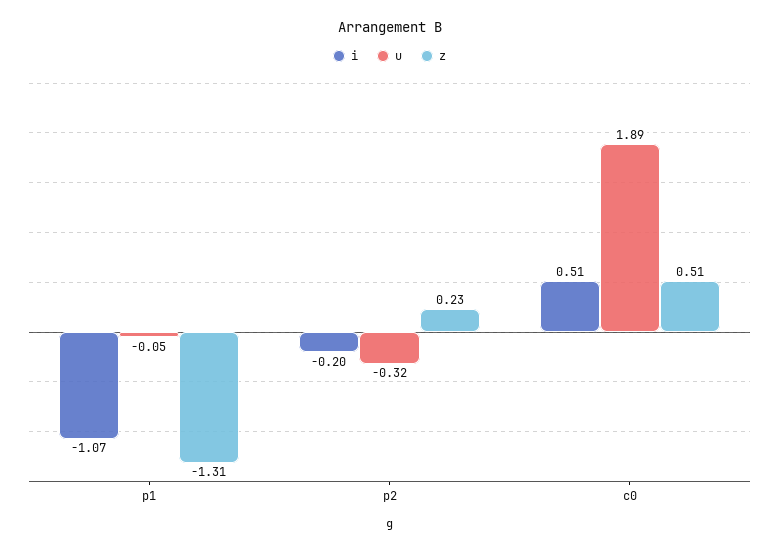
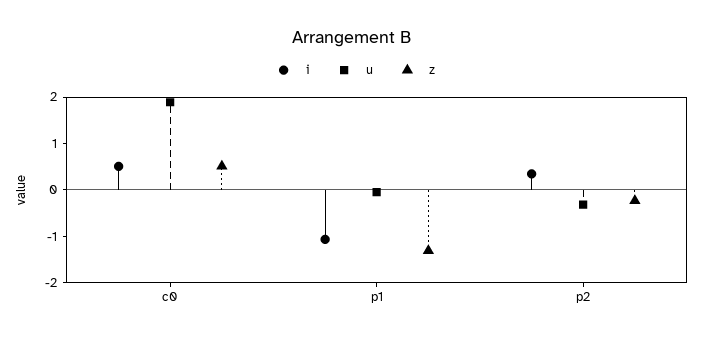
i, p2: -0.2 -> 0.4
z, p2: 0.23 -> -0.2

